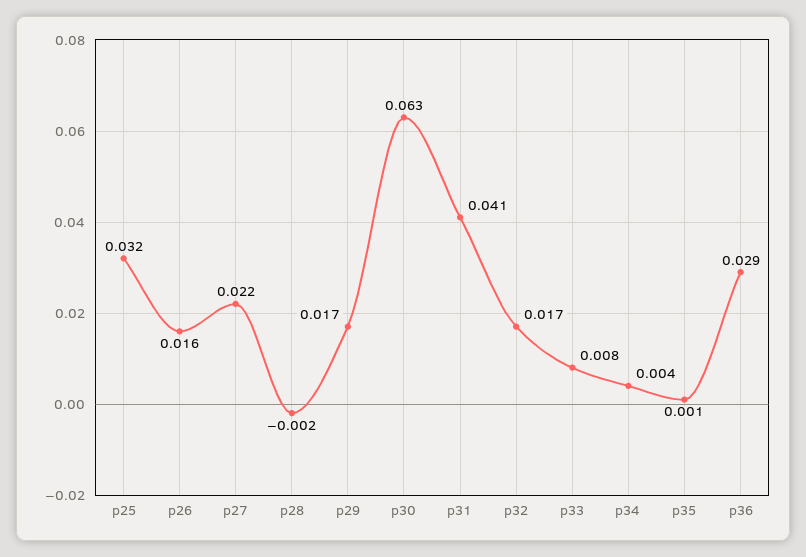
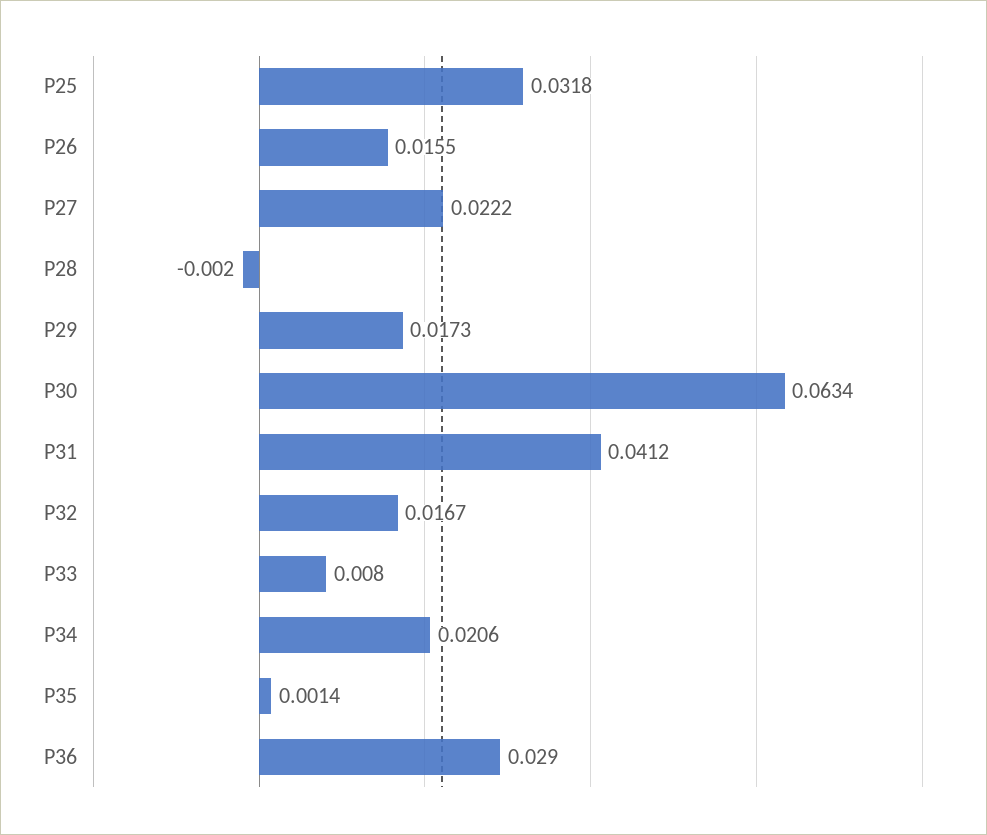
p34: 0.004 -> 0.0206

